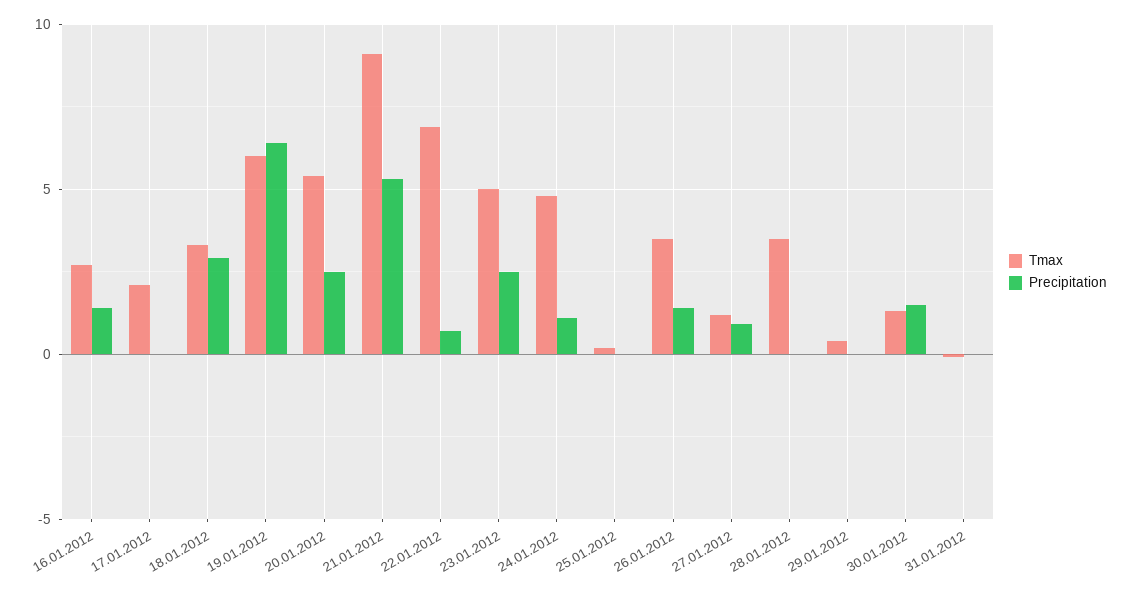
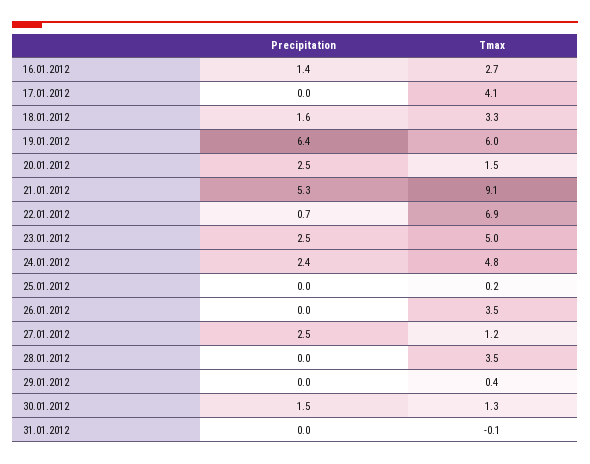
Tmax, 17.01.2012: 2 -> 4.1
Precipitation, 18.01.2012: 3 -> 1.6
Tmax, 20.01.2012: 5.5 -> 1.5
Precipitation, 24.01.2012: 1 -> 2.4
Precipitation, 26.01.2012: 1.5 -> 0
Precipitation, 27.01.2012: 1 -> 2.5

